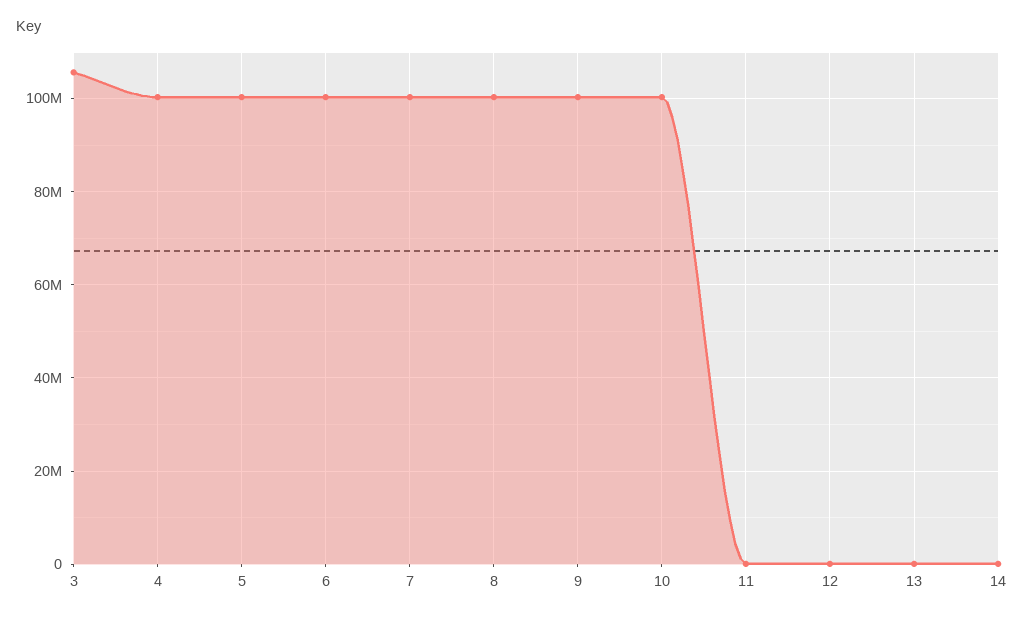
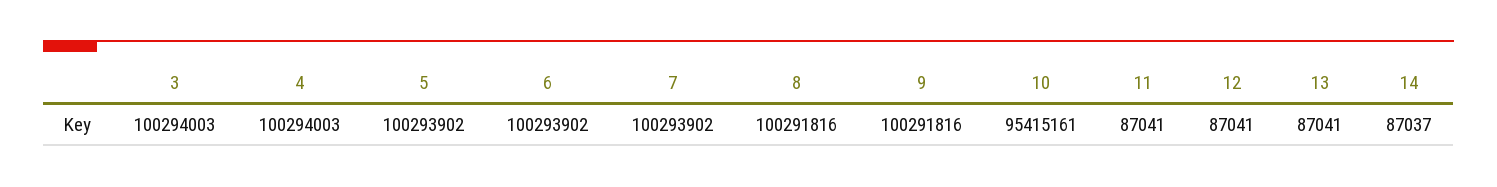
3: 106000000 -> 100294003
10: 100000000 -> 95415161

